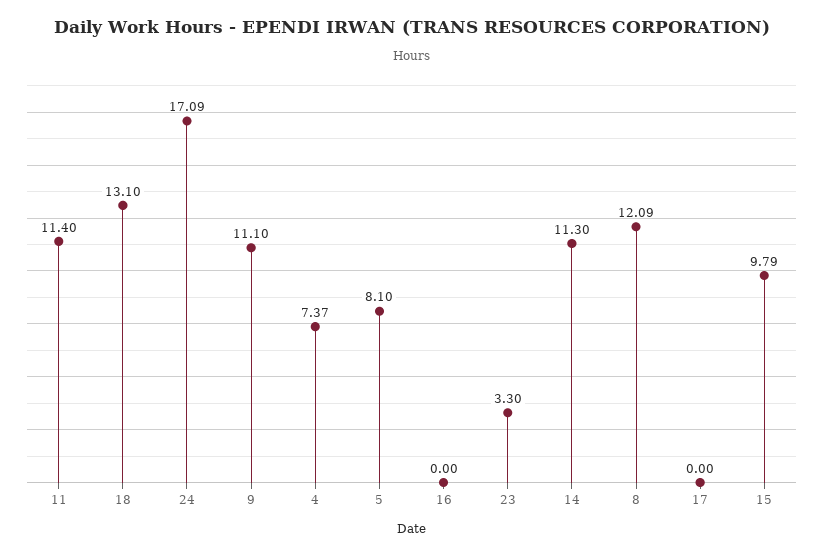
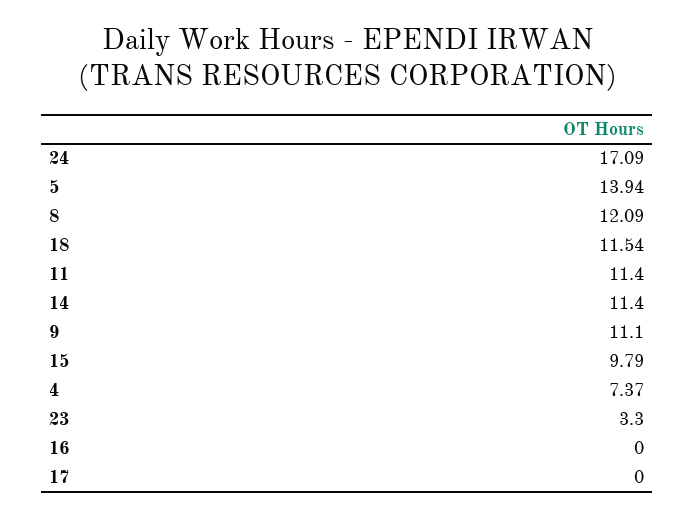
18: 13.1 -> 11.54
5: 8.1 -> 13.94
14: 11.3 -> 11.4

